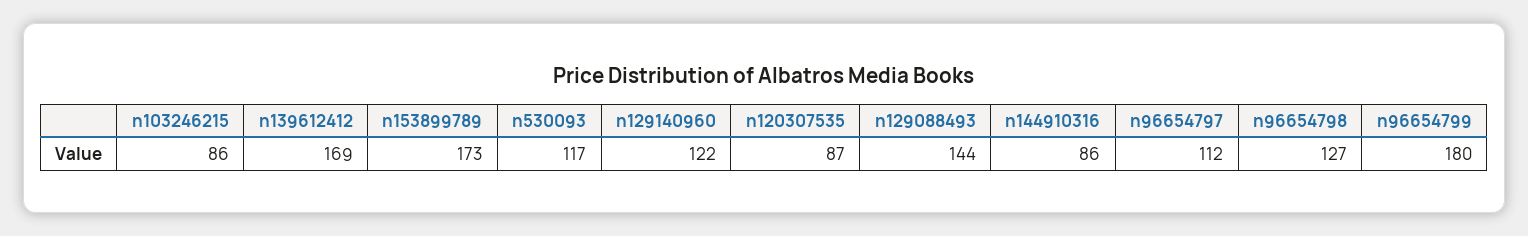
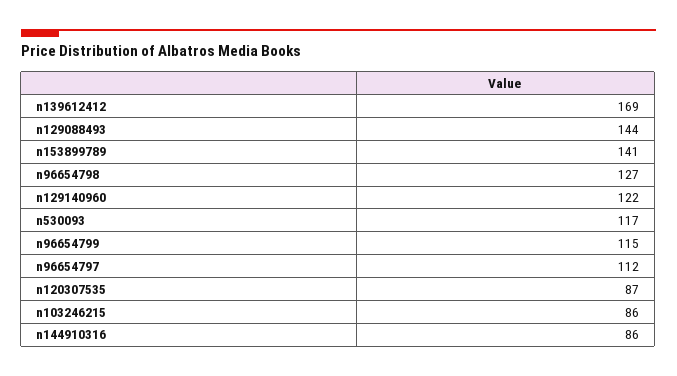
n153899789: 173 -> 141
n96654799: 180 -> 115

